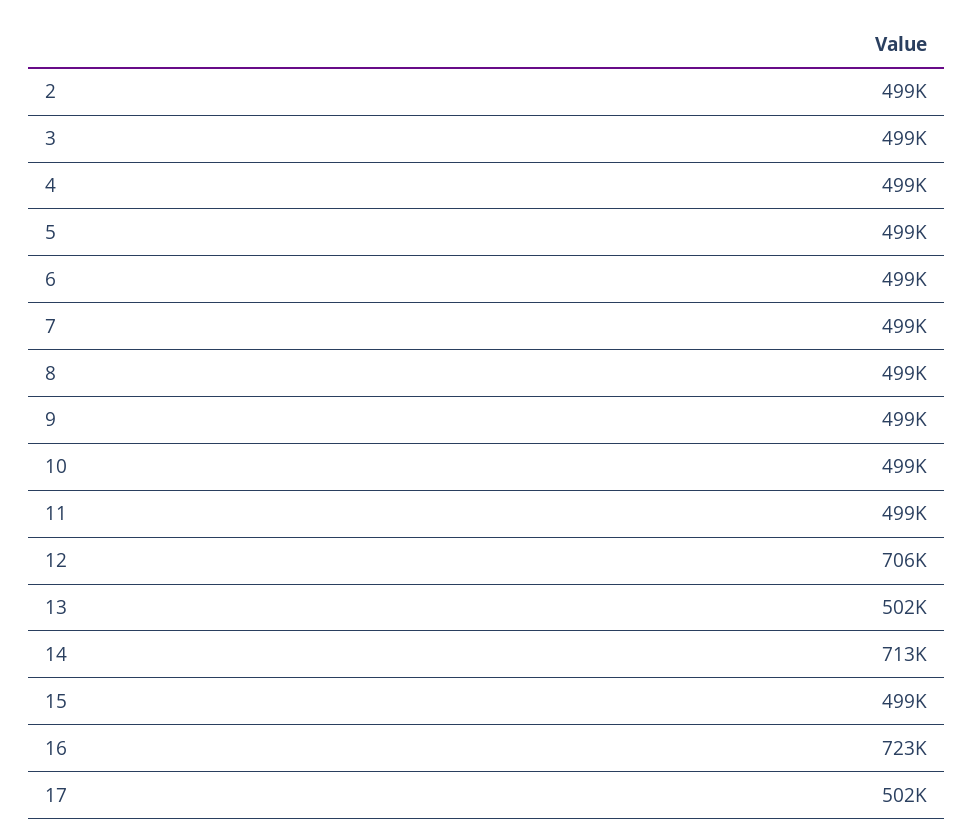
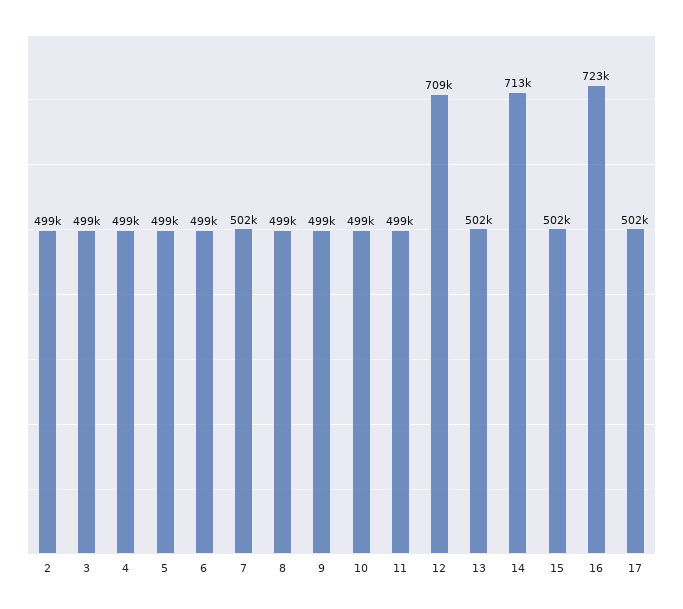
7: 499000 -> 502000
12: 706000 -> 709000
15: 499000 -> 502000

